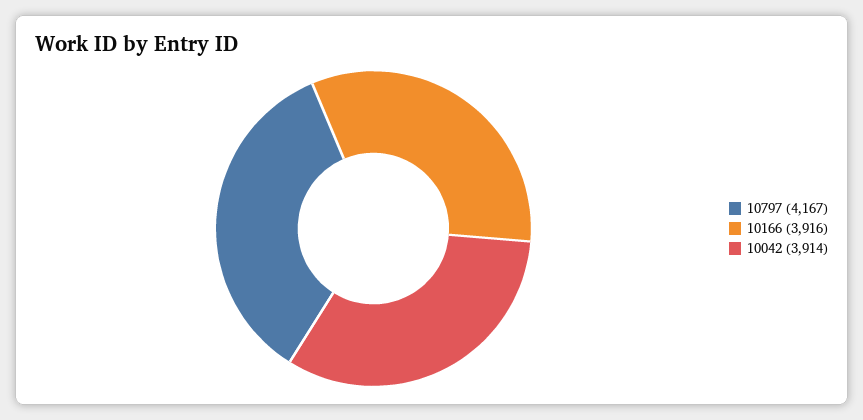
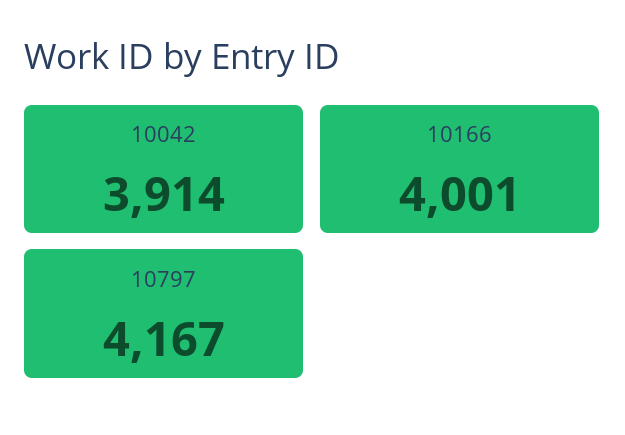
10166: 3916 -> 4001

